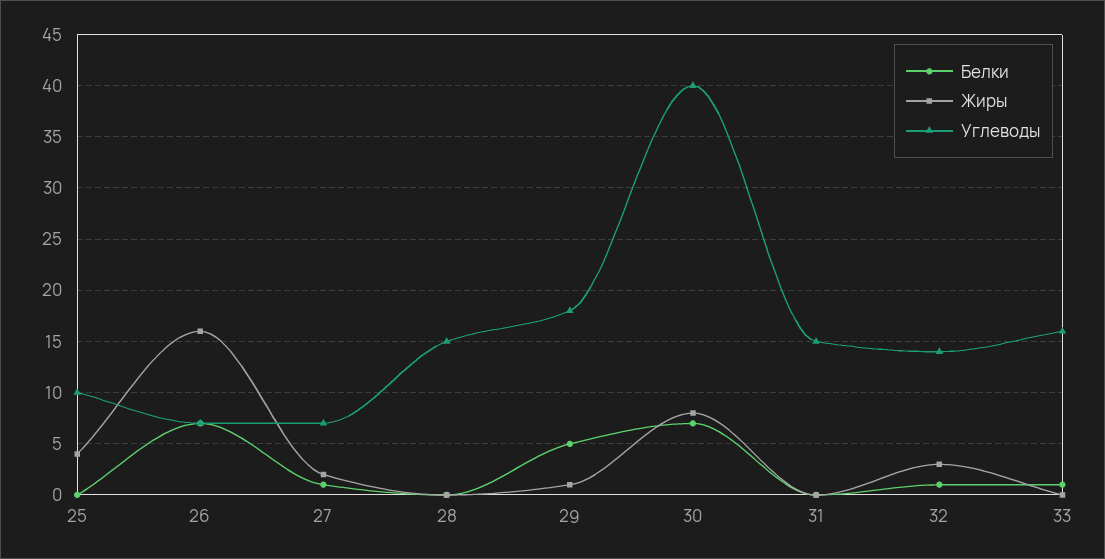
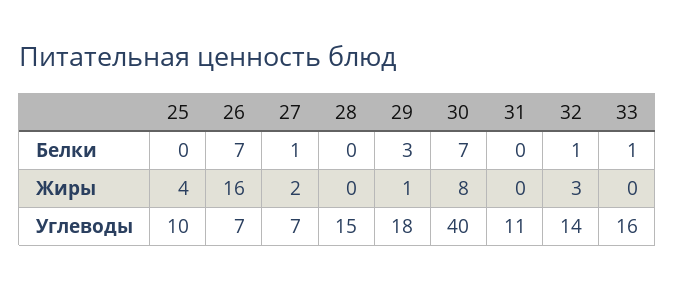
Белки, 29: 5 -> 3
Углеводы, 31: 15 -> 11

